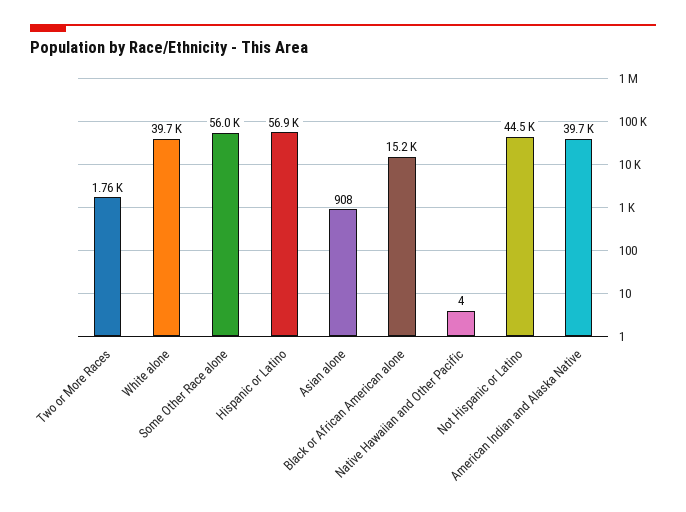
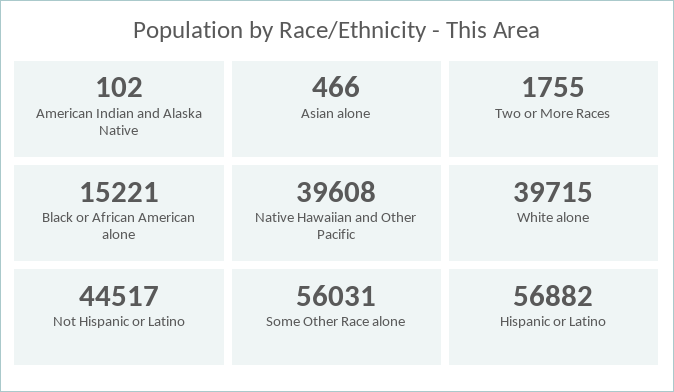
Asian alone: 908 -> 466
Native Hawaiian and Other Pacific: 4 -> 39608
American Indian and Alaska Native: 39700 -> 102

